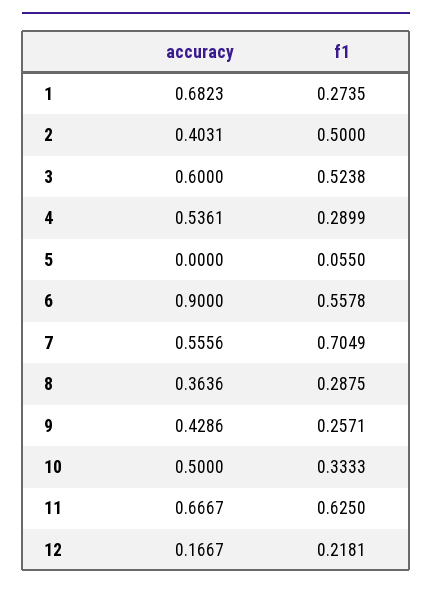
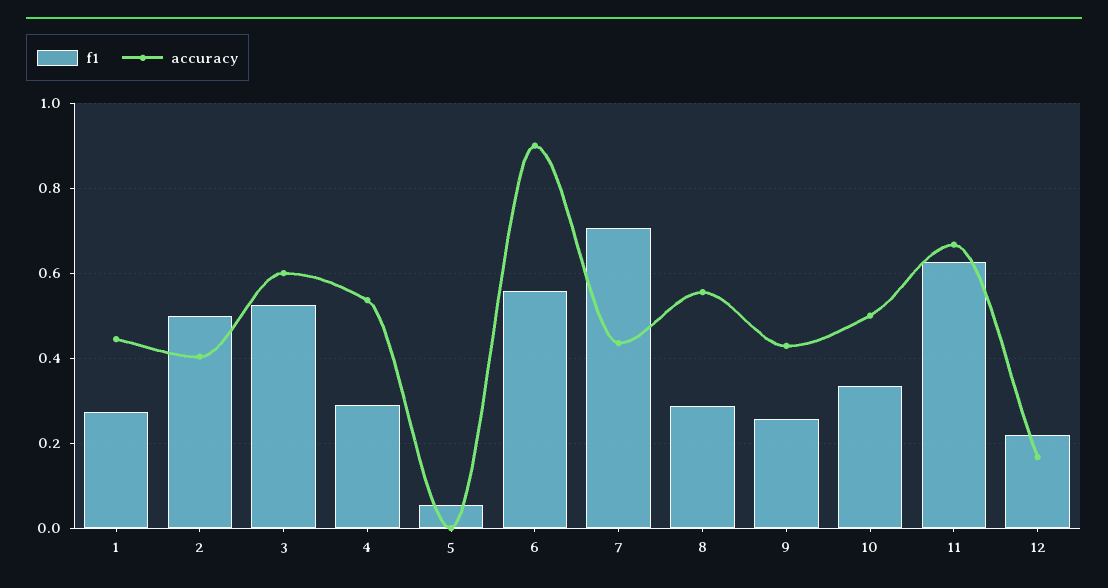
accuracy, 1: 0.6823 -> 0.44
accuracy, 7: 0.5556 -> 0.44
accuracy, 8: 0.3636 -> 0.56

